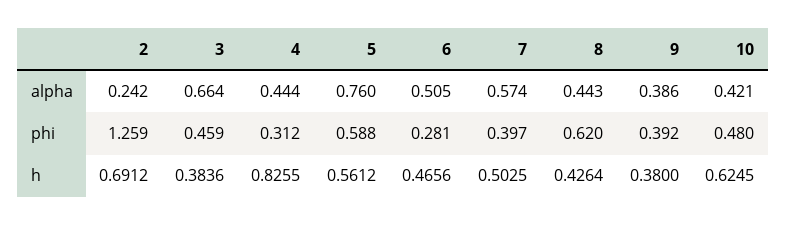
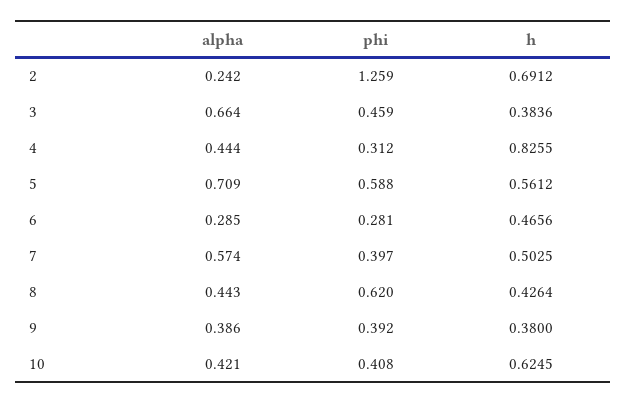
5, alpha: 0.76 -> 0.709
6, alpha: 0.505 -> 0.285
10, phi: 0.48 -> 0.408

